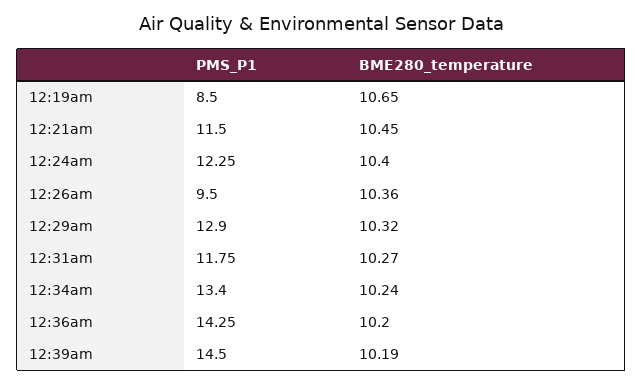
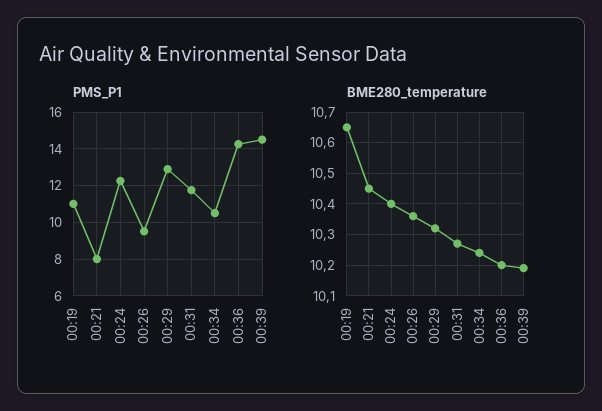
PMS_P1, 12:19am: 8.5 -> 11
PMS_P1, 12:21am: 11.5 -> 8
PMS_P1, 12:34am: 13.4 -> 10.5

